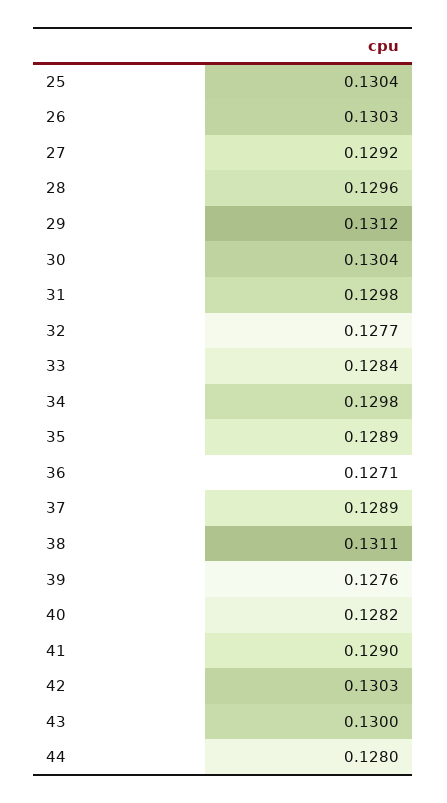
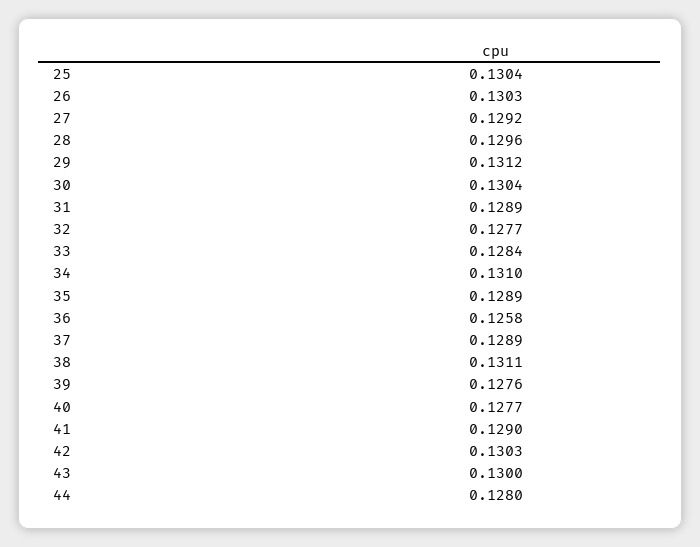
31: 0.1298 -> 0.1289
34: 0.1298 -> 0.131
36: 0.1271 -> 0.1258
40: 0.1282 -> 0.1277

